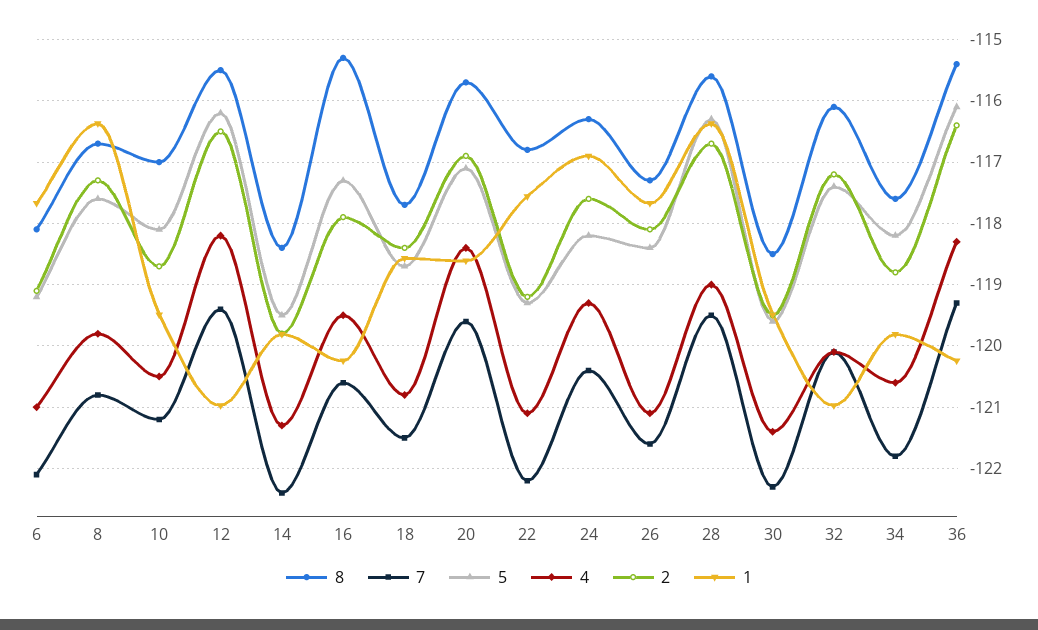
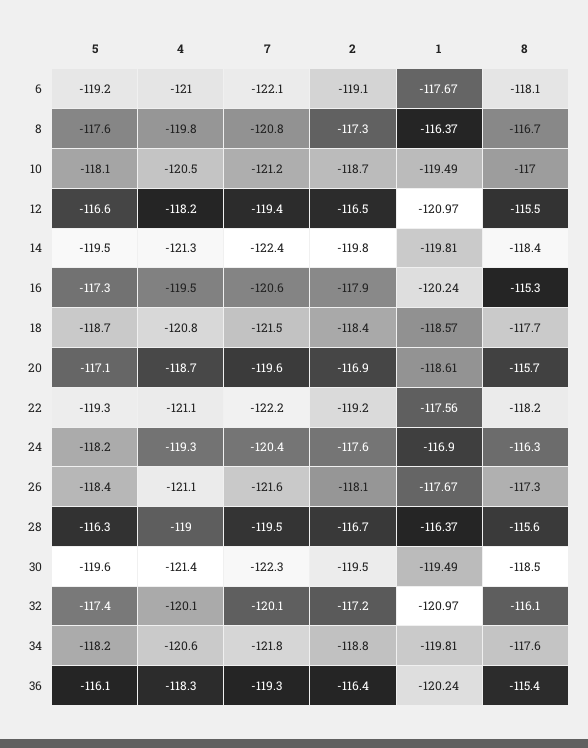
5, 12: -116.2 -> -116.6
4, 20: -118.4 -> -118.7
8, 22: -116.8 -> -118.2

